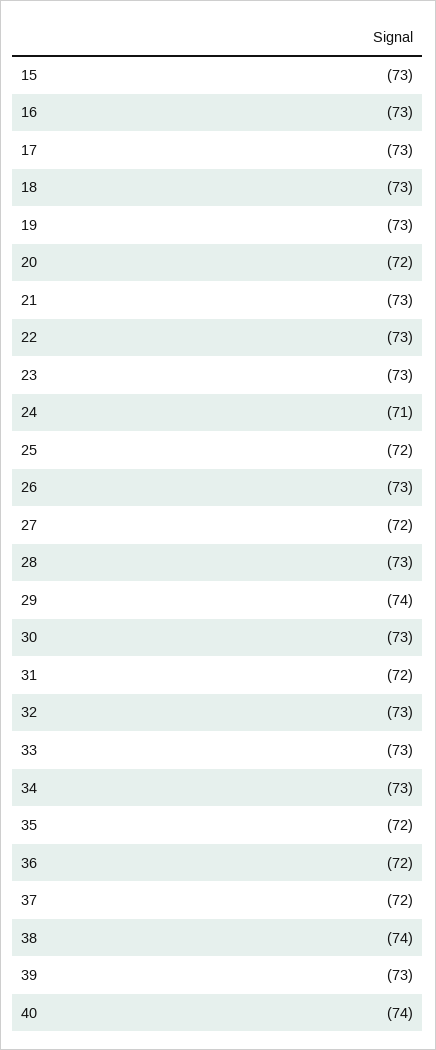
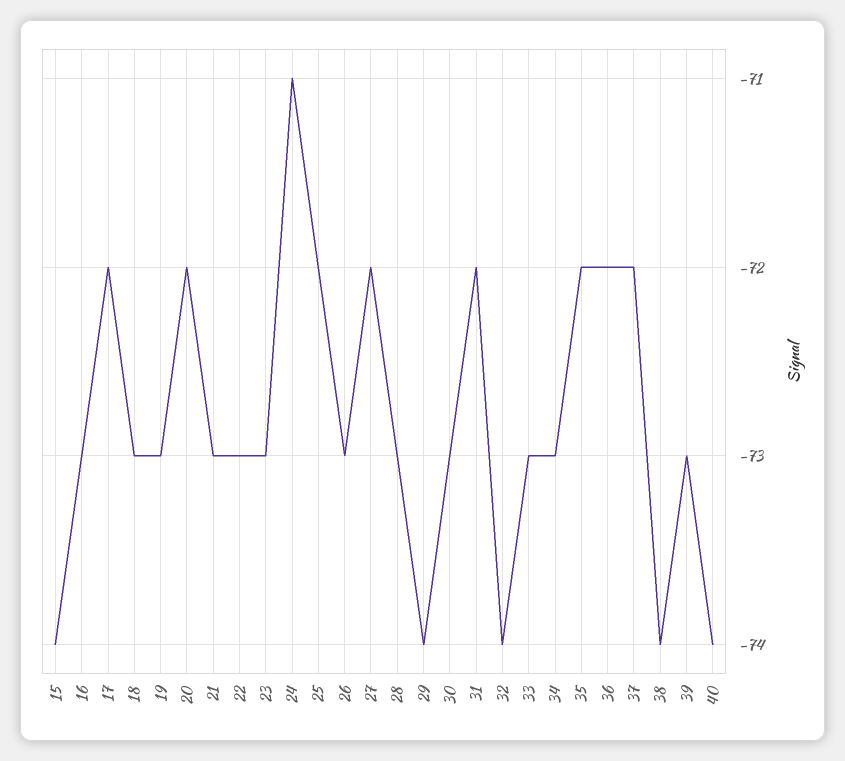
15: -73 -> -74
17: -73 -> -72
32: -73 -> -74

